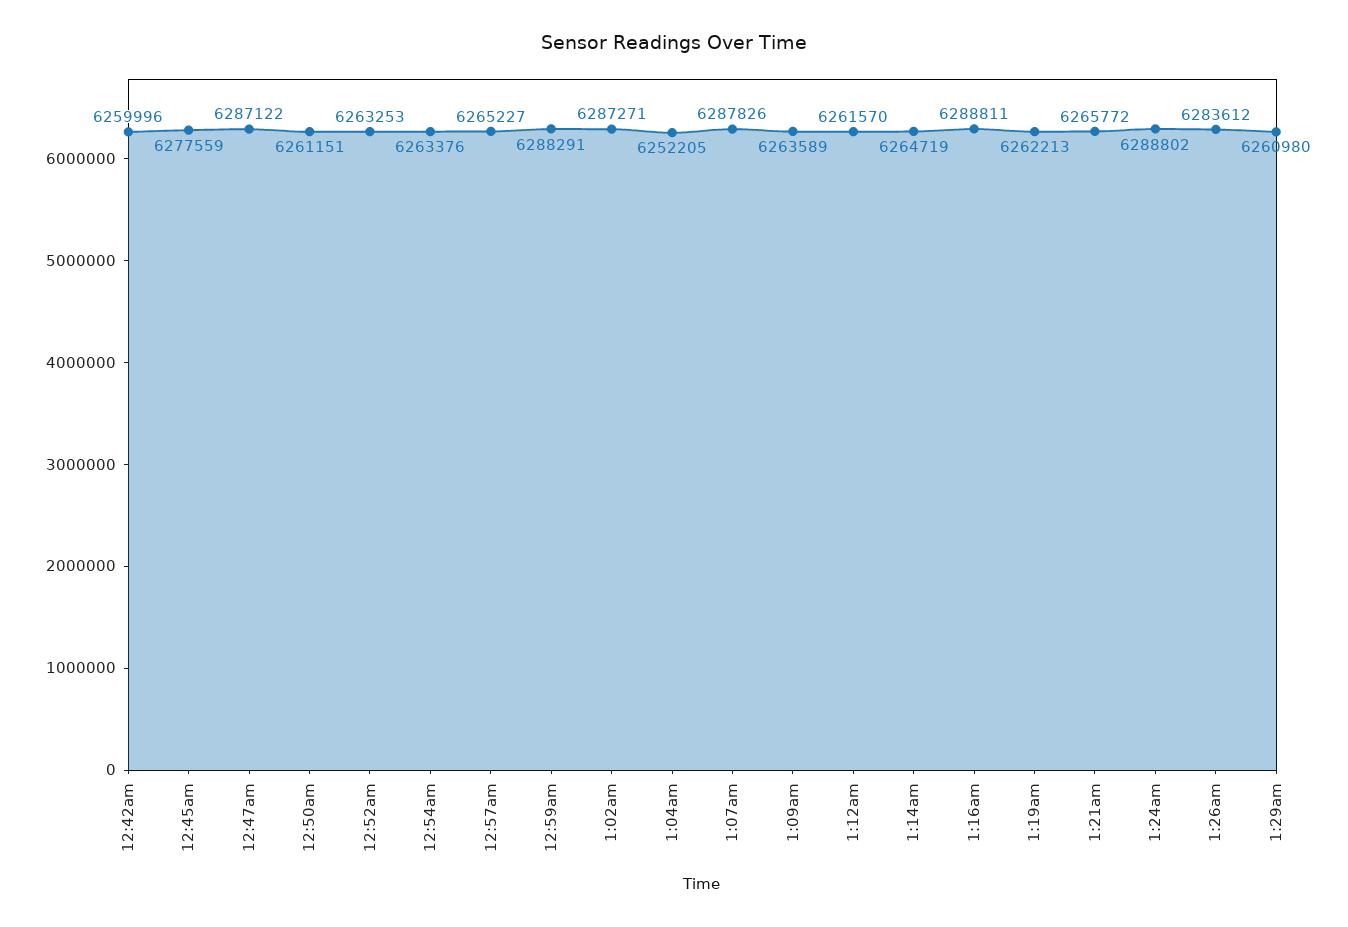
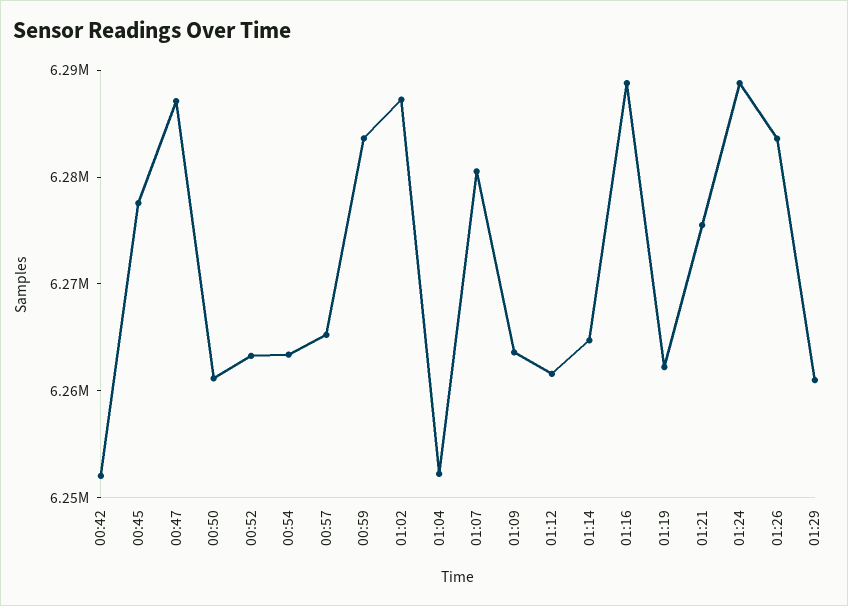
12:42am: 6259996 -> 6252000
12:59am: 6288291 -> 6284000
1:07am: 6287826 -> 6280000
1:21am: 6265772 -> 6276000

